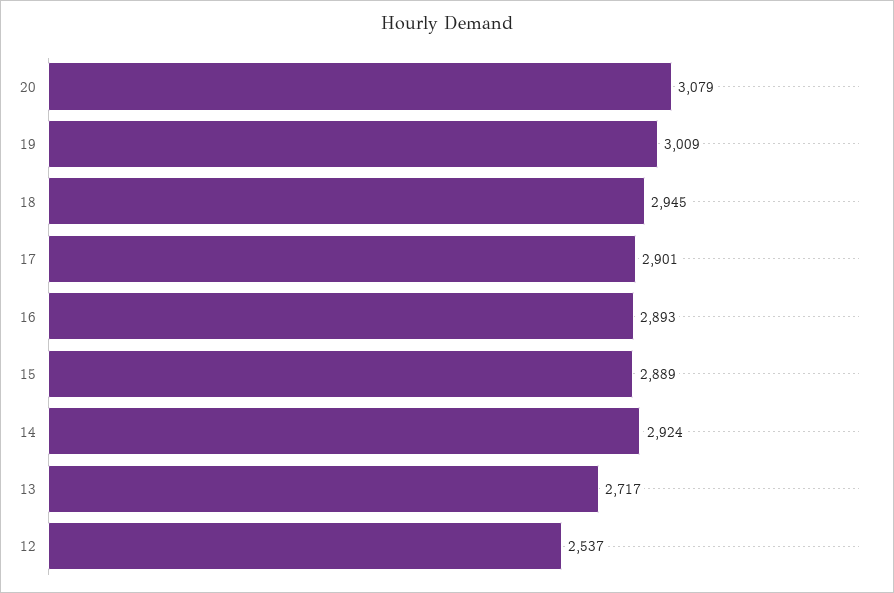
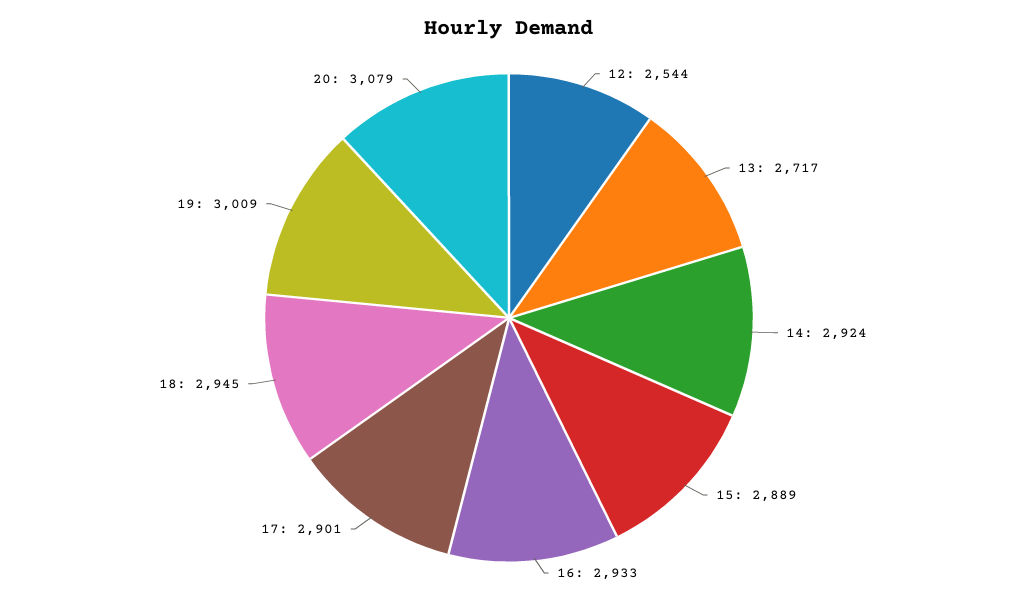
16: 2893 -> 2933
12: 2537 -> 2544

